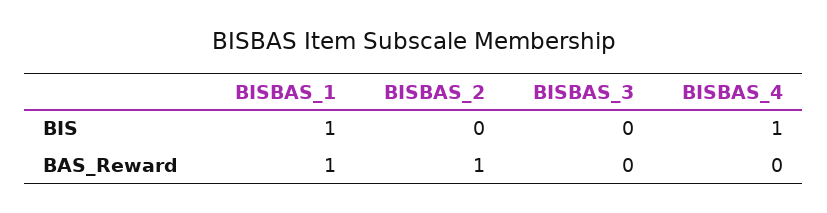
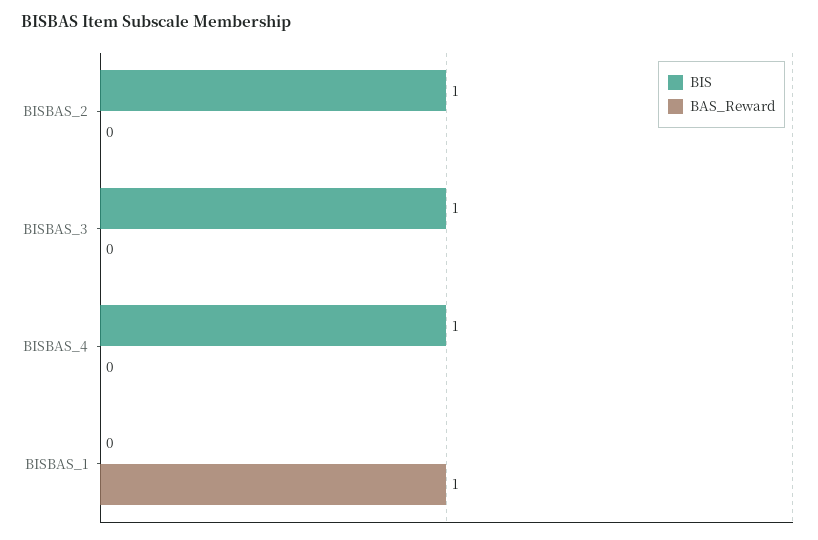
BIS, BISBAS_1: 1 -> 0
BIS, BISBAS_2: 0 -> 1
BIS, BISBAS_3: 0 -> 1
BAS_Reward, BISBAS_2: 1 -> 0

